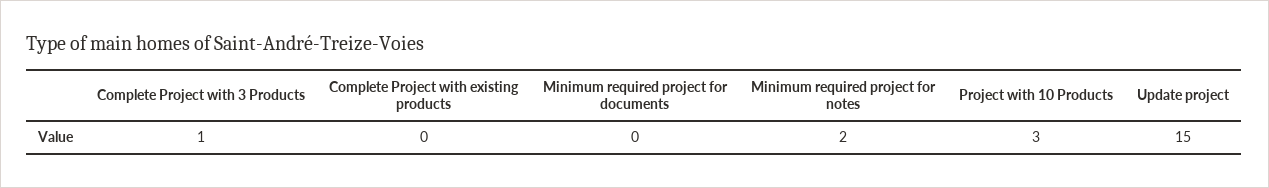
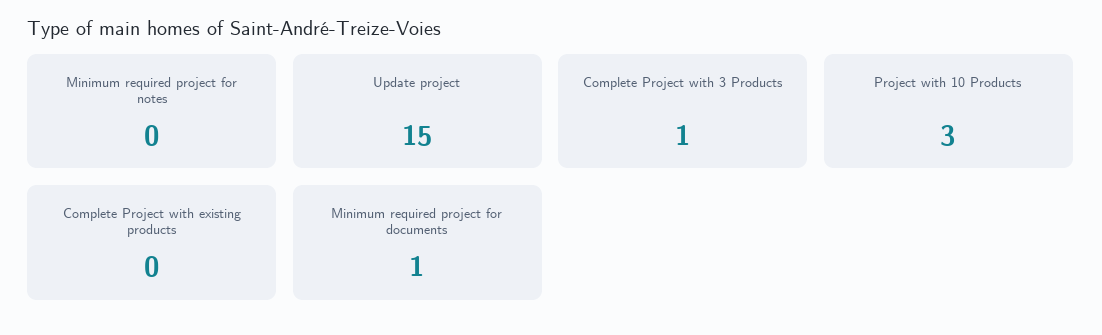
Minimum required project for documents: 0 -> 1
Minimum required project for notes: 2 -> 0

